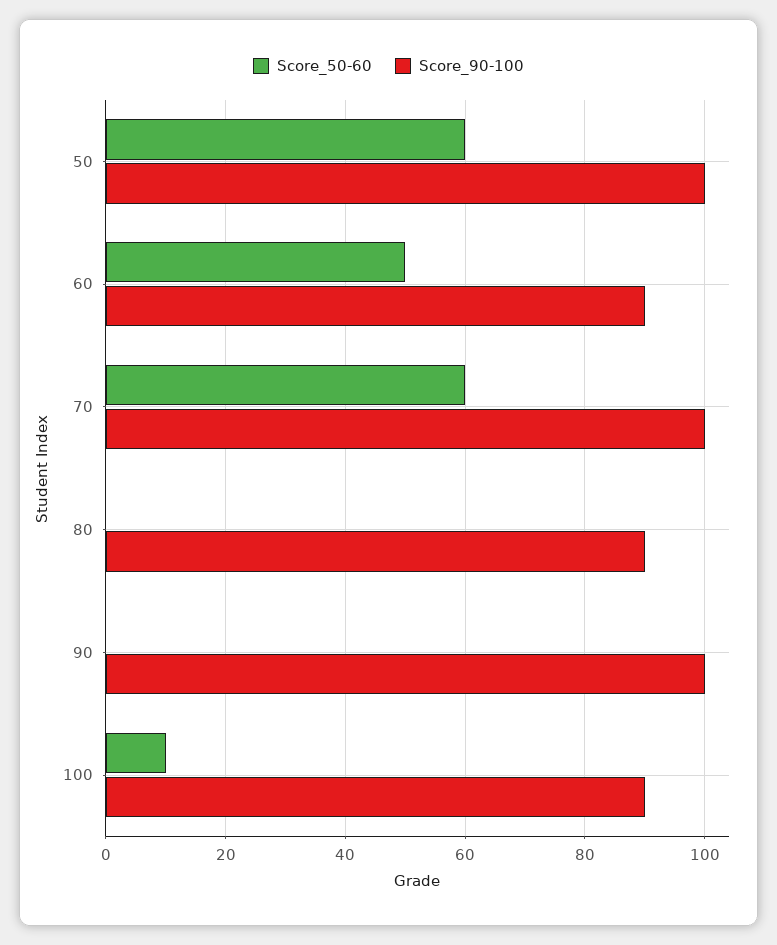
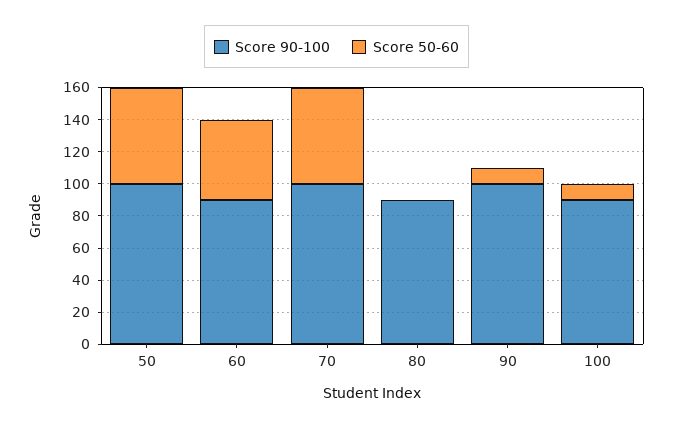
Score_50-60, 90: 0 -> 10

